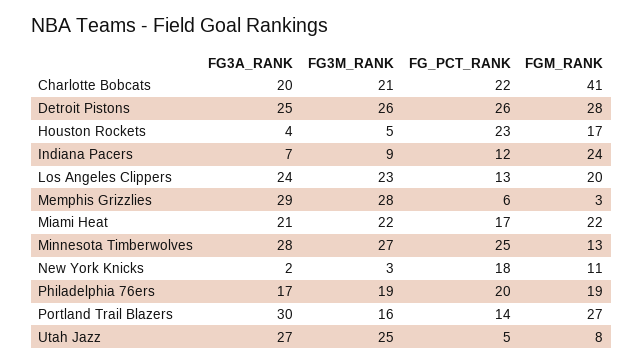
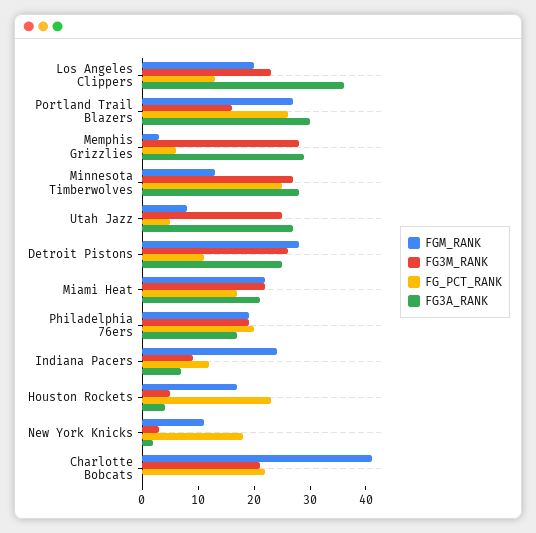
FG3A_RANK, Charlotte Bobcats: 20 -> 0
FG_PCT_RANK, Detroit Pistons: 26 -> 10
FG3A_RANK, Los Angeles Clippers: 24 -> 35
FG_PCT_RANK, Portland Trail Blazers: 14 -> 25

